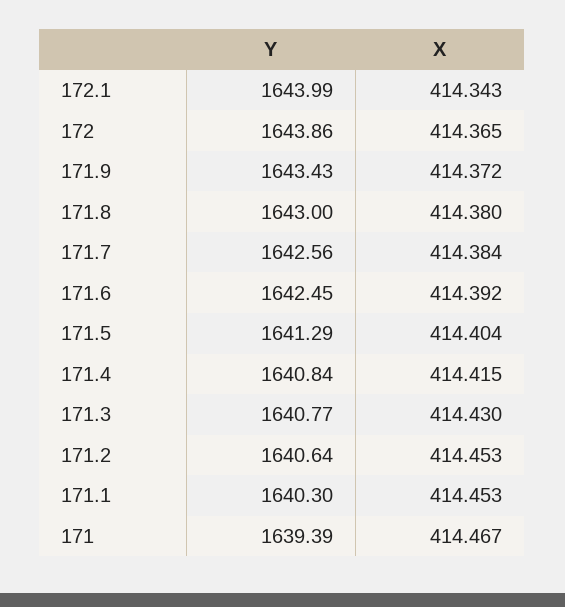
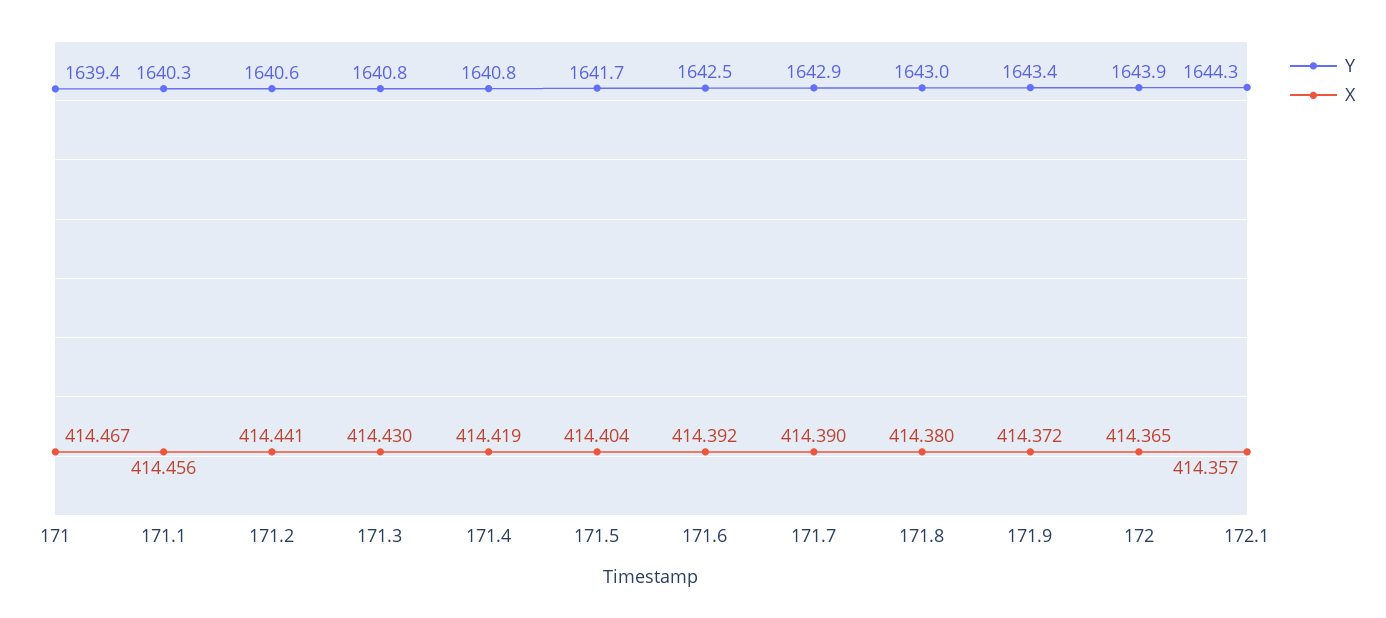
Y, 172.1: 1643.99 -> 1644.3
X, 172.1: 414.343 -> 414.357
Y, 171.7: 1642.56 -> 1642.9
X, 171.7: 414.384 -> 414.39
Y, 171.5: 1641.29 -> 1641.7
X, 171.4: 414.415 -> 414.419
X, 171.2: 414.453 -> 414.441
X, 171.1: 414.453 -> 414.456

